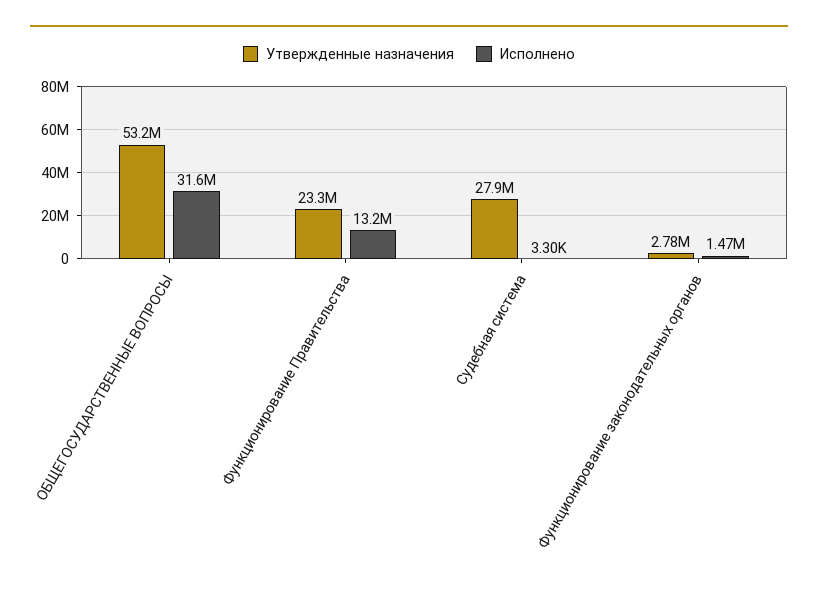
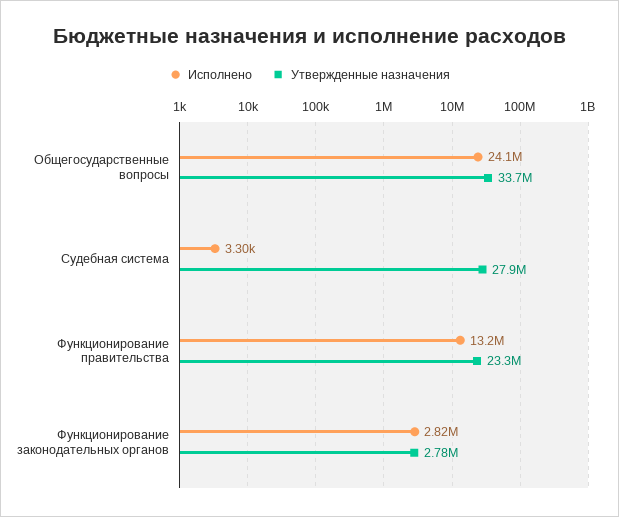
Утвержденные назначения, ОБЩЕГОСУДАРСТВЕННЫЕ ВОПРОСЫ: 53200000 -> 33700000
Исполнено, ОБЩЕГОСУДАРСТВЕННЫЕ ВОПРОСЫ: 31600000 -> 24100000
Исполнено, Функционирование законодательных органов: 1470000 -> 2820000

